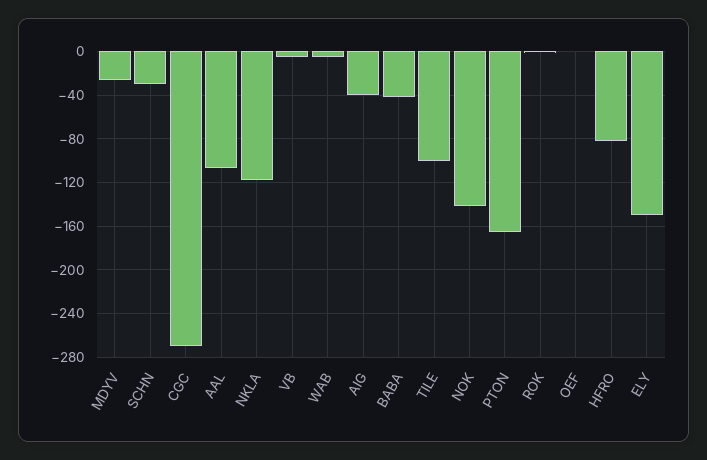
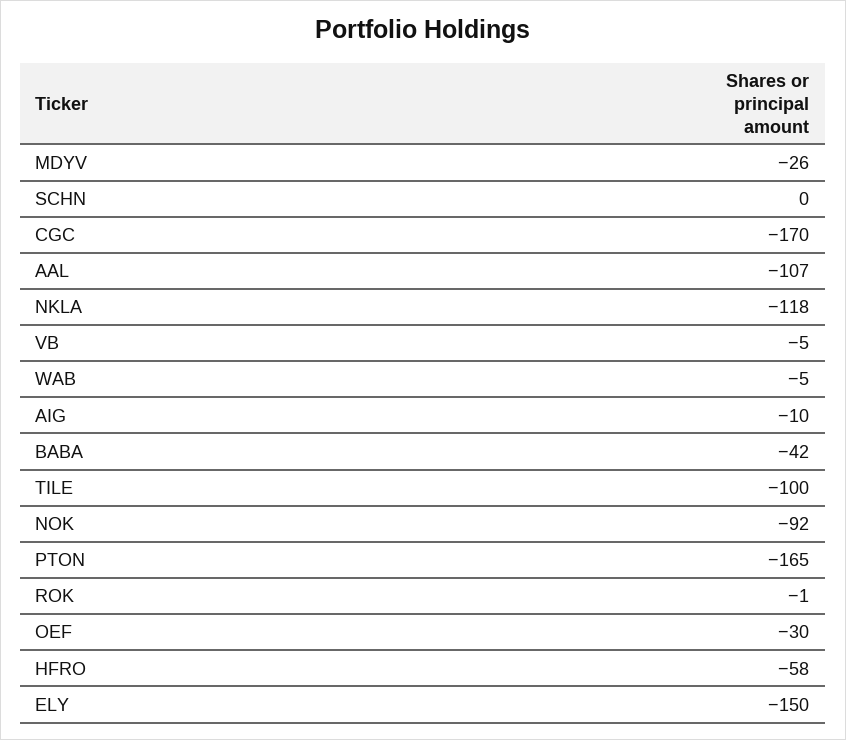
SCHN: -30 -> 0
CGC: -270 -> -170
AIG: -40 -> -10
NOK: -140 -> -92
OEF: 0 -> -30
HFRO: -80 -> -58

